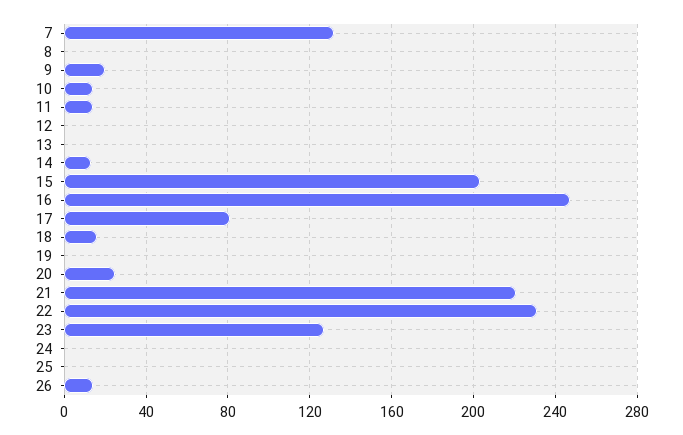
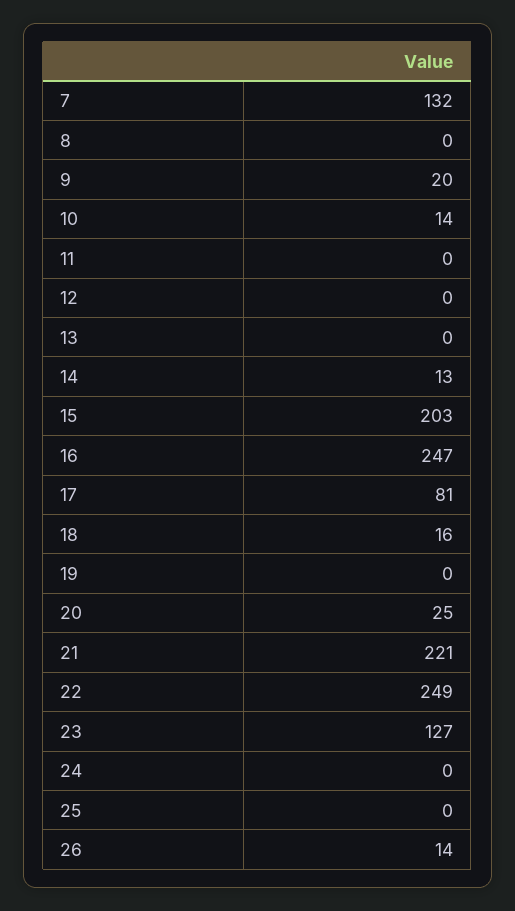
11: 15 -> 0
22: 230 -> 249

